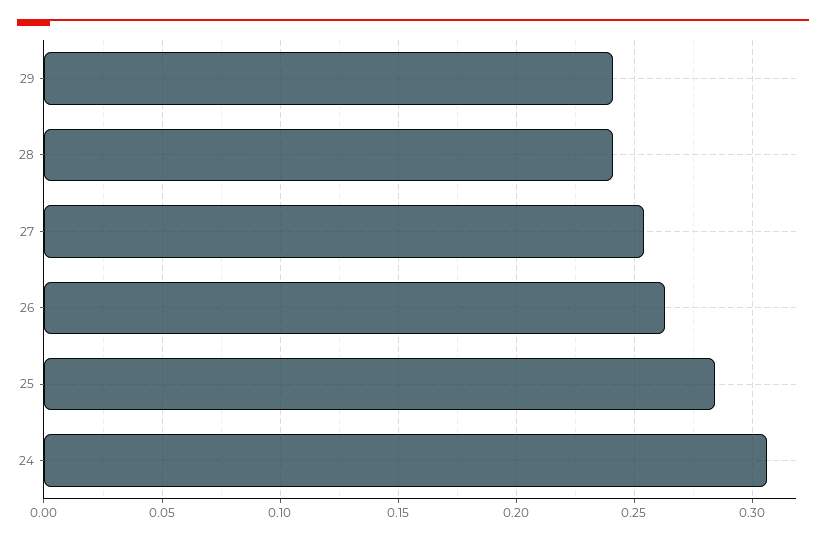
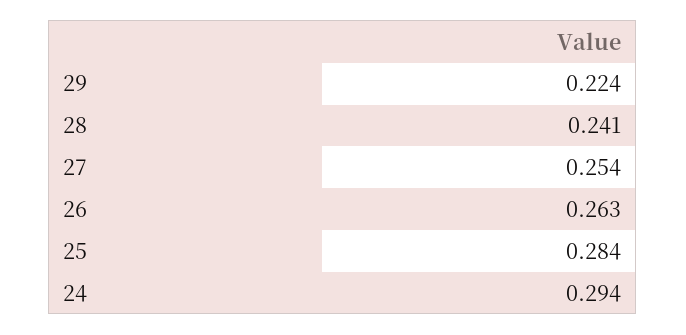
29: 0.24 -> 0.224
24: 0.305 -> 0.294

